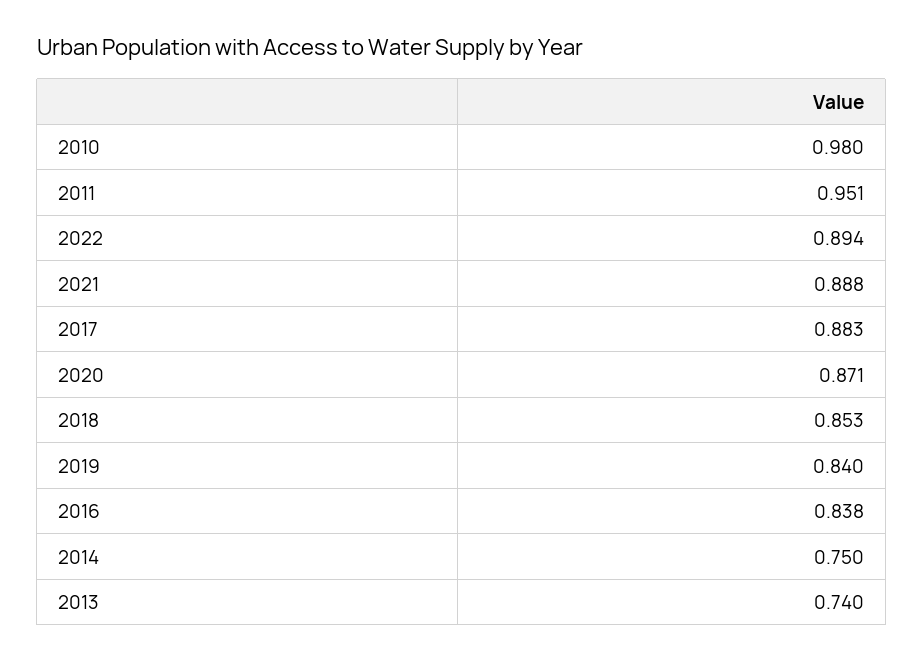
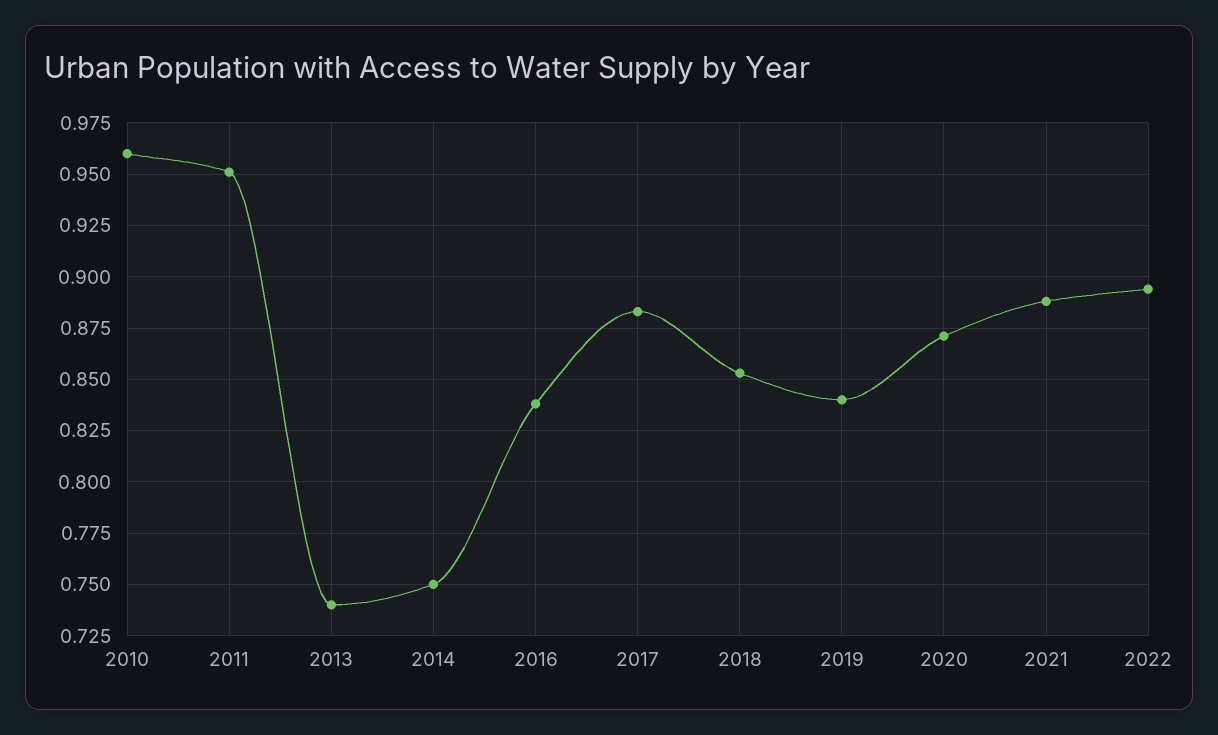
2010: 0.98 -> 0.96

